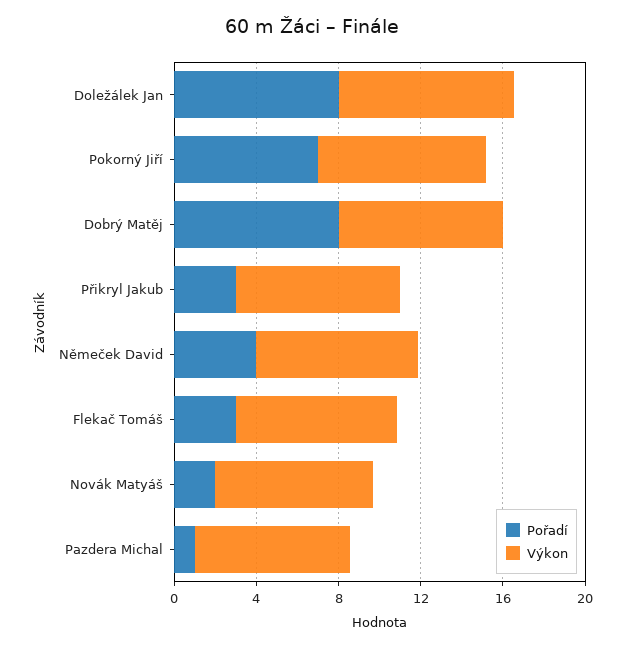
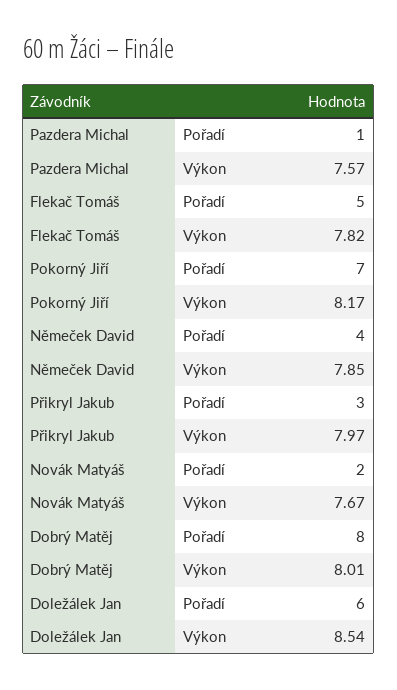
Pořadí, Doležálek Jan: 8 -> 6
Pořadí, Flekač Tomáš: 3 -> 5

